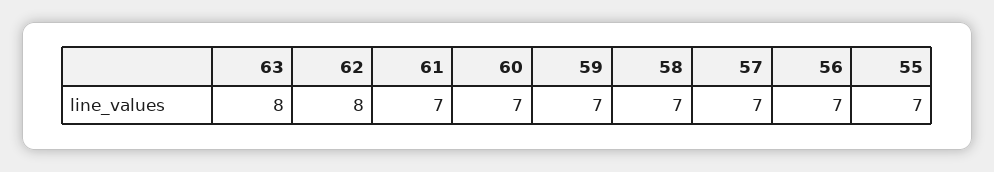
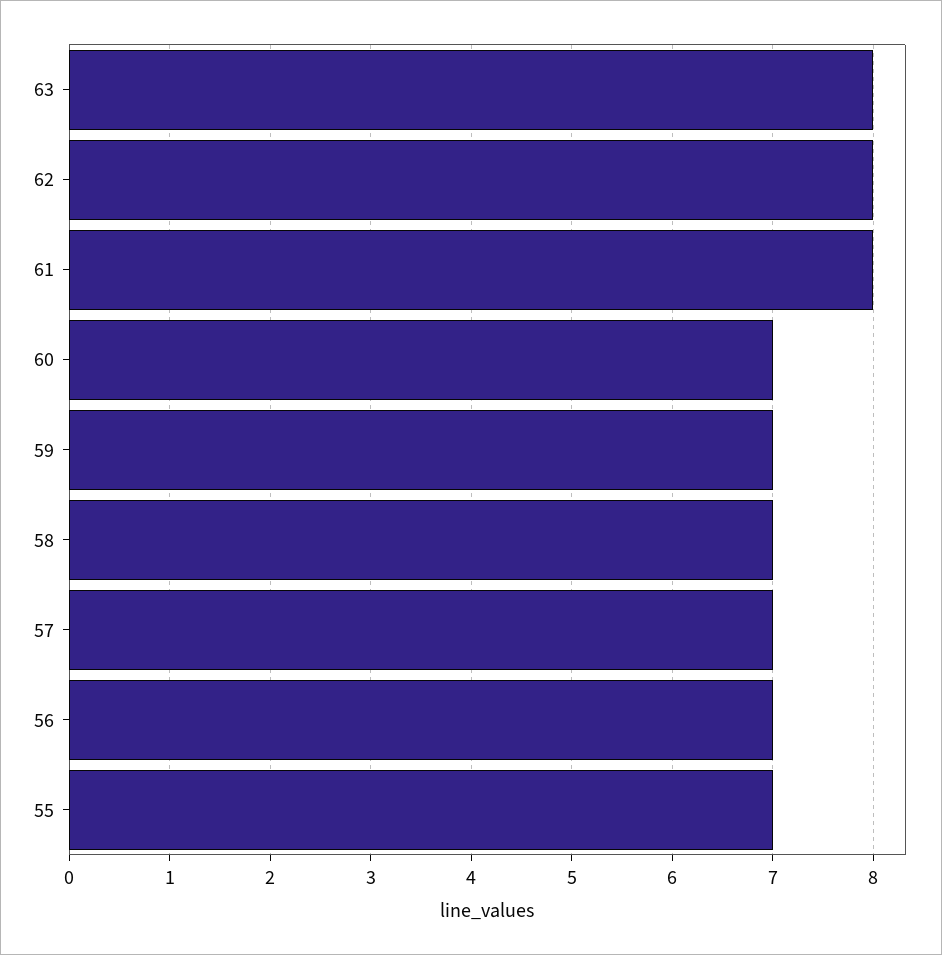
61: 7 -> 8

